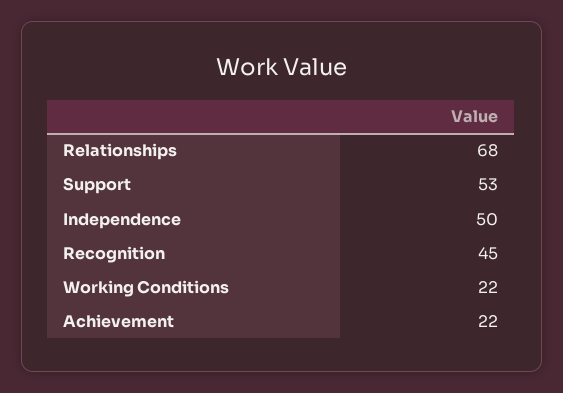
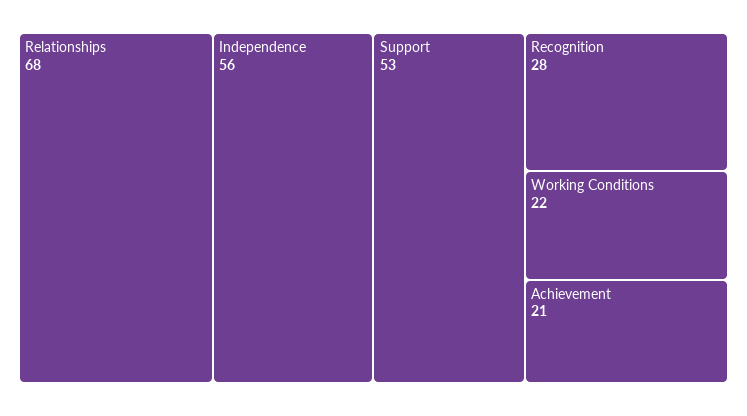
Independence: 50 -> 56
Recognition: 45 -> 28
Achievement: 22 -> 21

